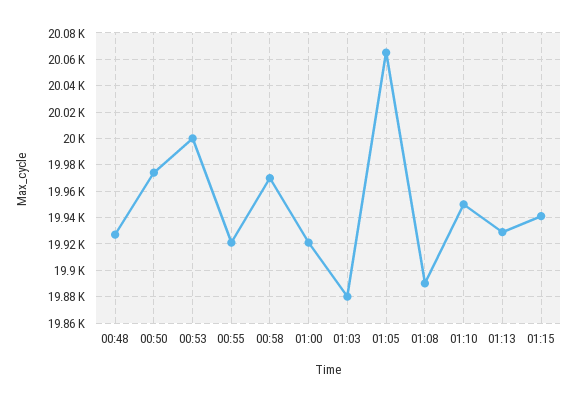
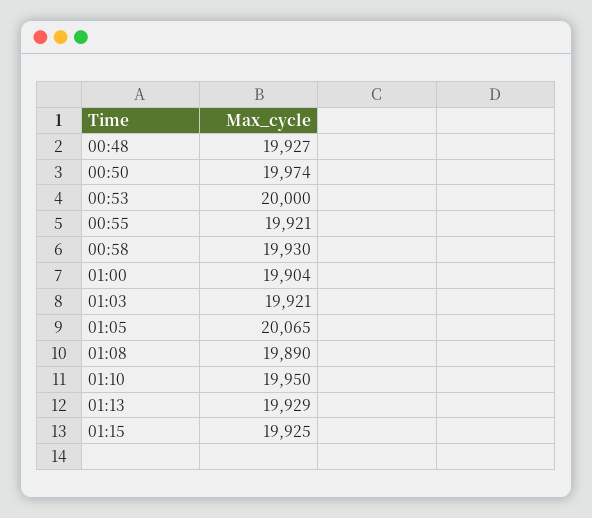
00:58: 19970 -> 19930
01:00: 19920 -> 19904
01:03: 19880 -> 19921
01:15: 19940 -> 19925

